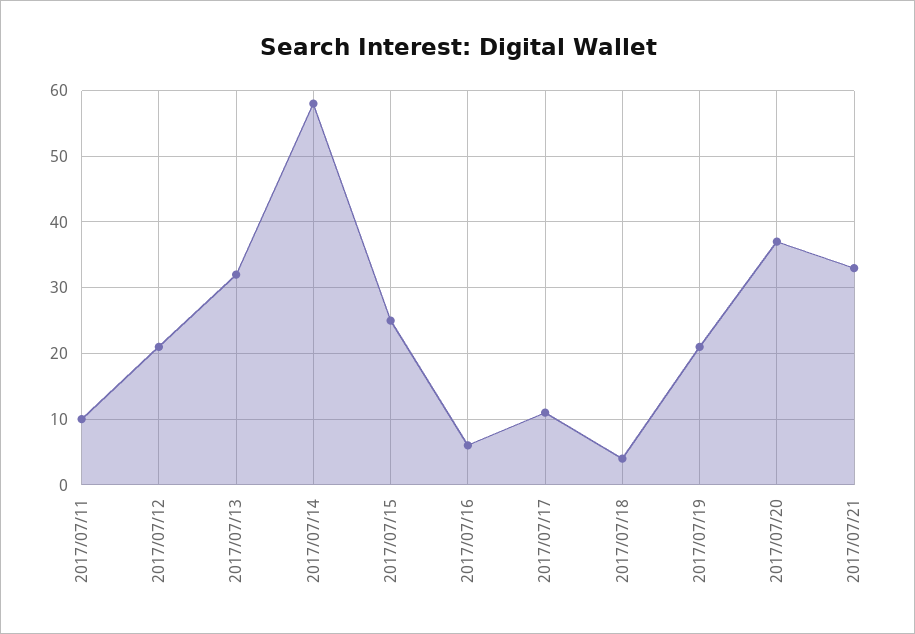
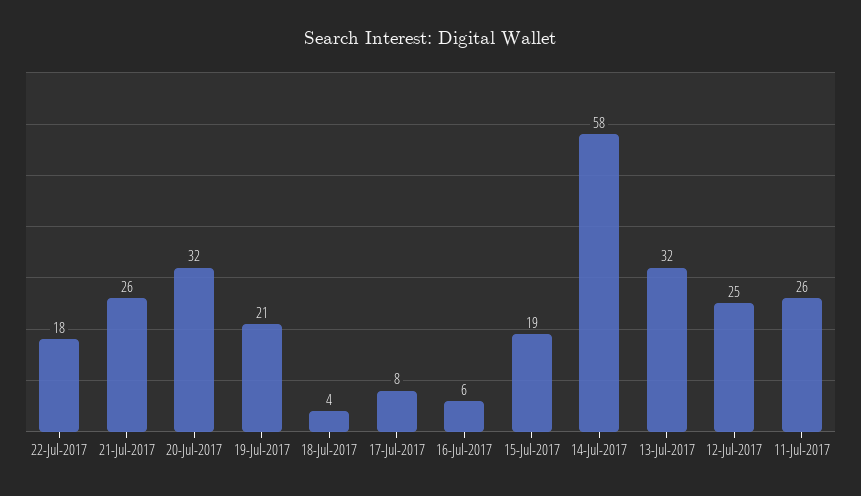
2017/07/11: 10 -> 26
2017/07/12: 21 -> 25
2017/07/15: 25 -> 19
2017/07/17: 11 -> 8
2017/07/20: 37 -> 32
2017/07/21: 33 -> 26
22-Jul-2017: none -> 18

